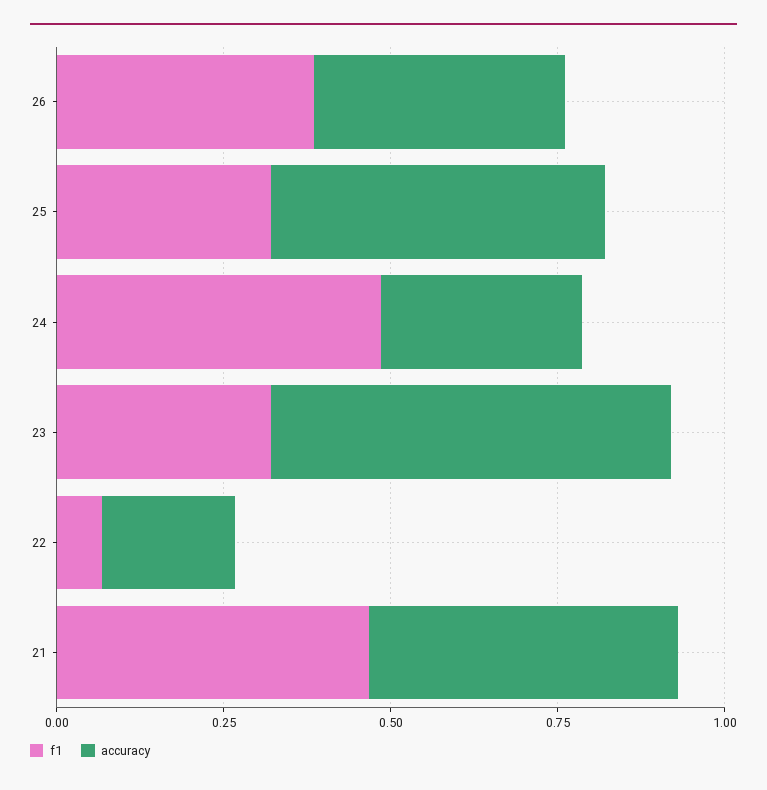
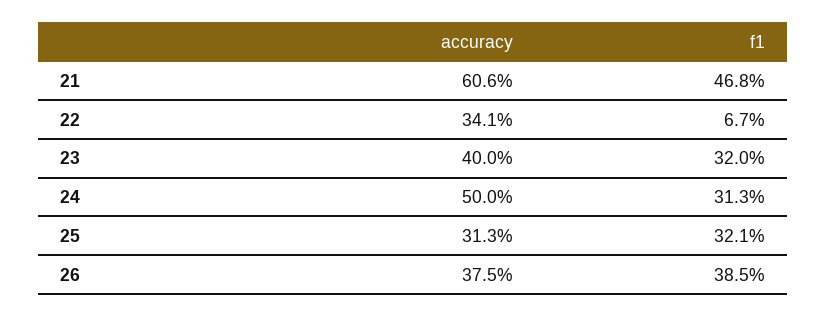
accuracy, 25: 0.5 -> 0.313
f1, 24: 0.5 -> 0.313
accuracy, 24: 0.3 -> 0.5
accuracy, 23: 0.6 -> 0.4
accuracy, 22: 0.2 -> 0.341
accuracy, 21: 0.45 -> 0.606

